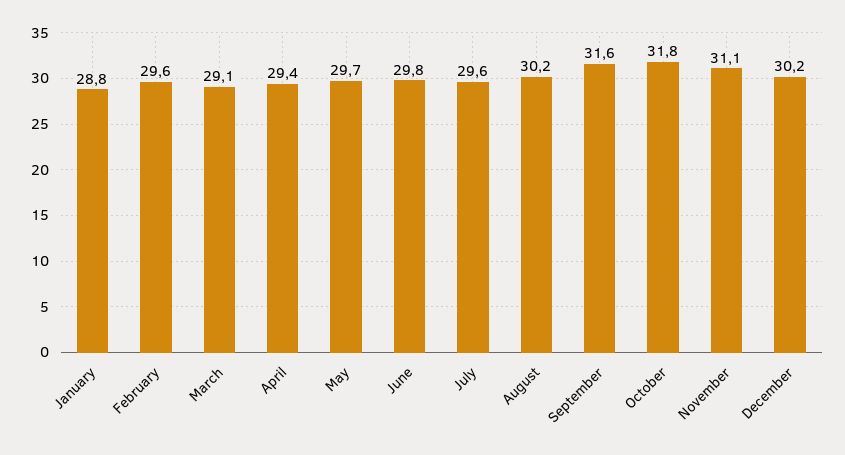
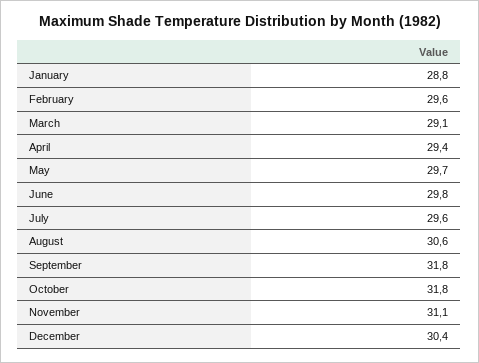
August: 30.2 -> 30.6
September: 31.6 -> 31.8
December: 30.2 -> 30.4

